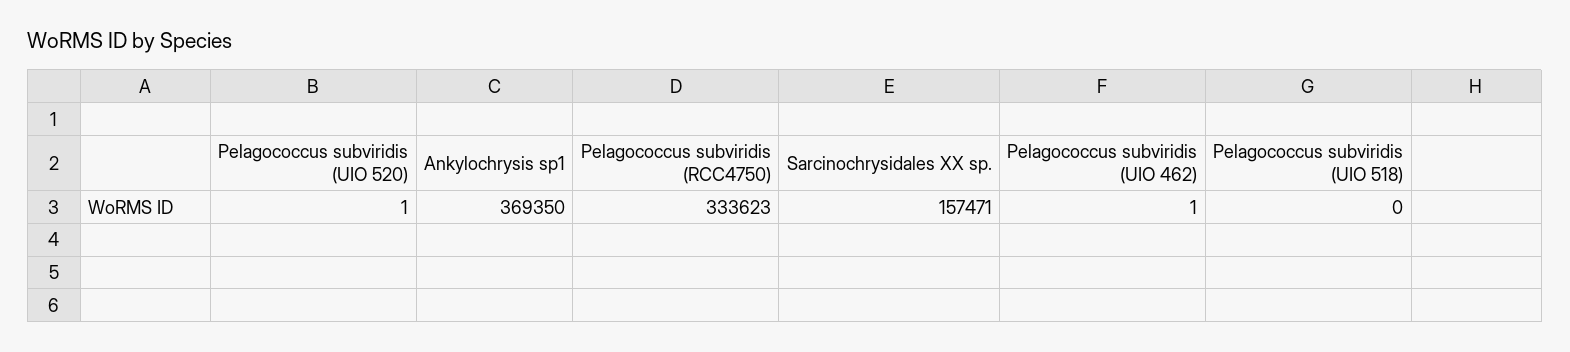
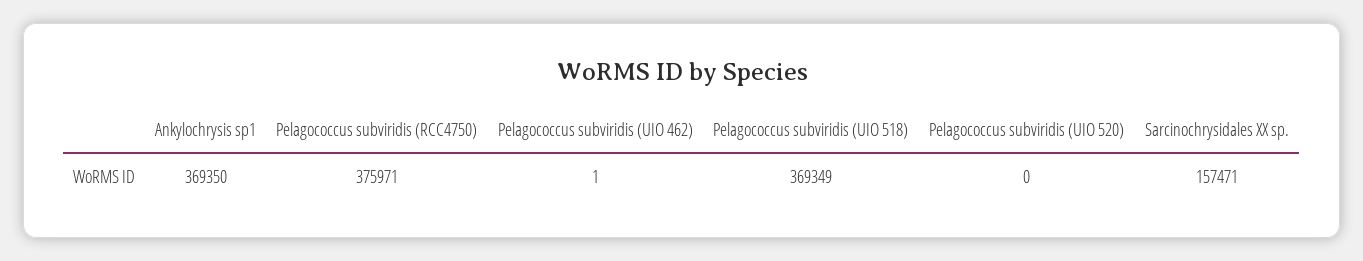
Pelagococcus subviridis (UIO 520): 1 -> 0
Pelagococcus subviridis (RCC4750): 333623 -> 375971
Pelagococcus subviridis (UIO 518): 0 -> 369349

